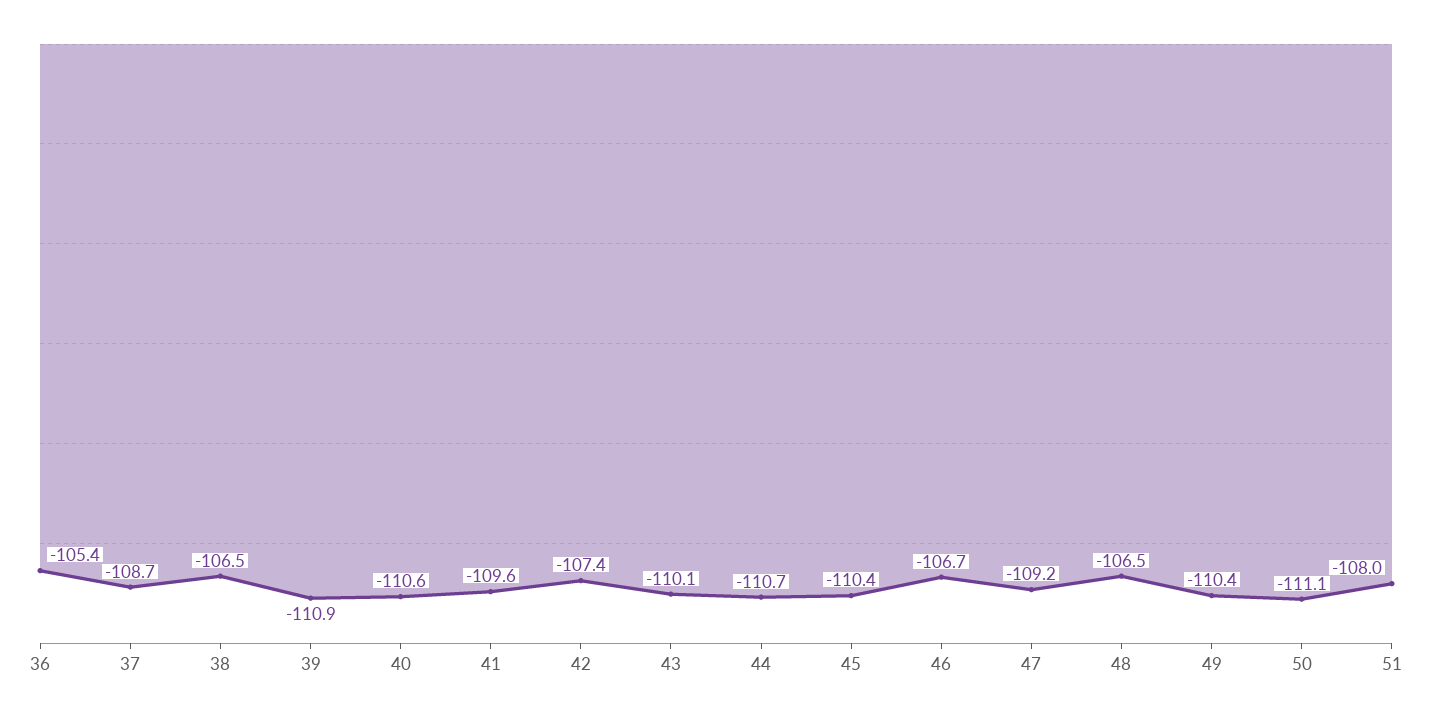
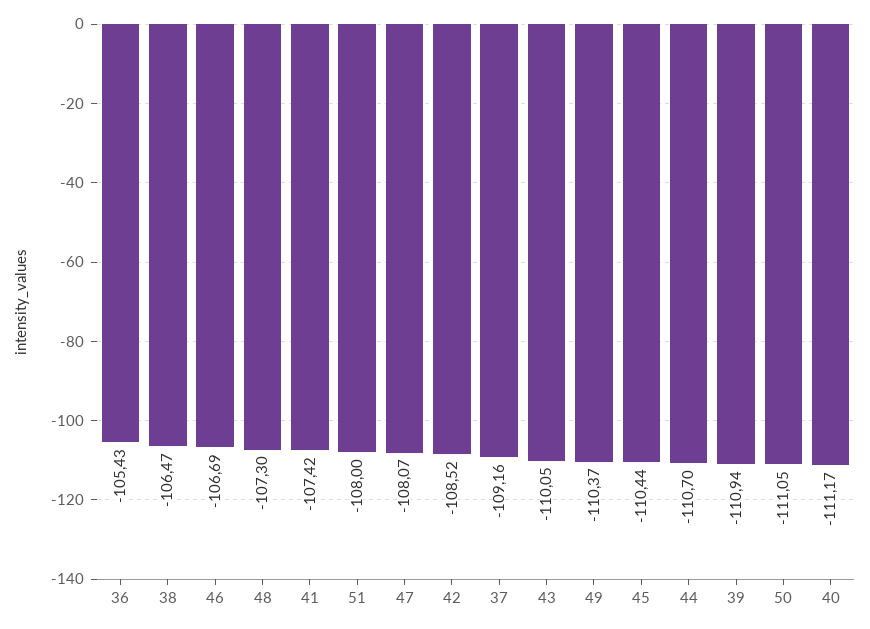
37: -108.7 -> -109.16
40: -110.6 -> -111.17
41: -109.6 -> -107.42
42: -107.4 -> -108.52
47: -109.2 -> -108.07
48: -106.5 -> -107.3

